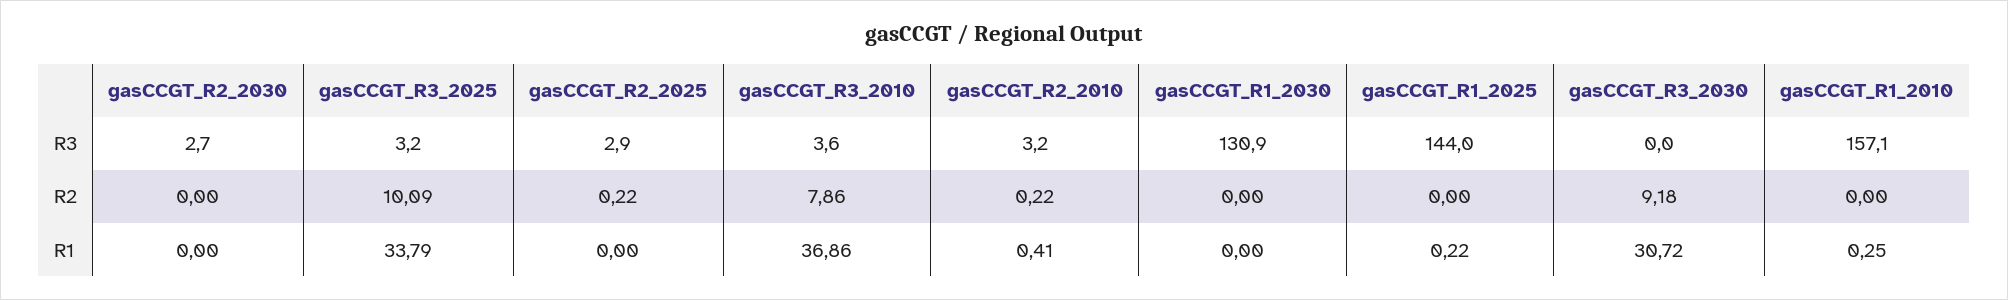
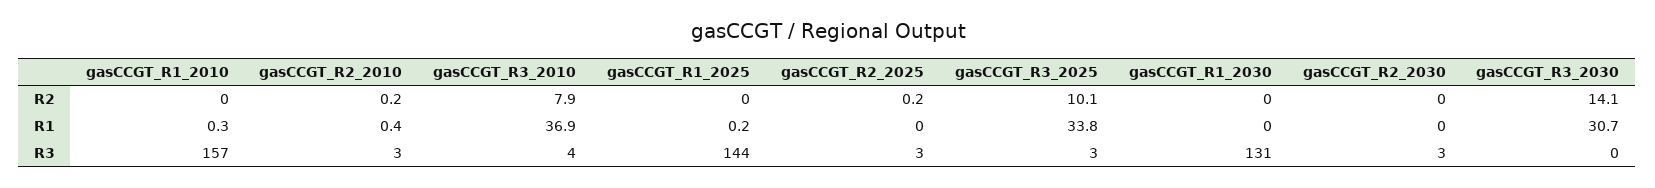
gasCCGT_R3_2030, R2: 9.18 -> 14.1

